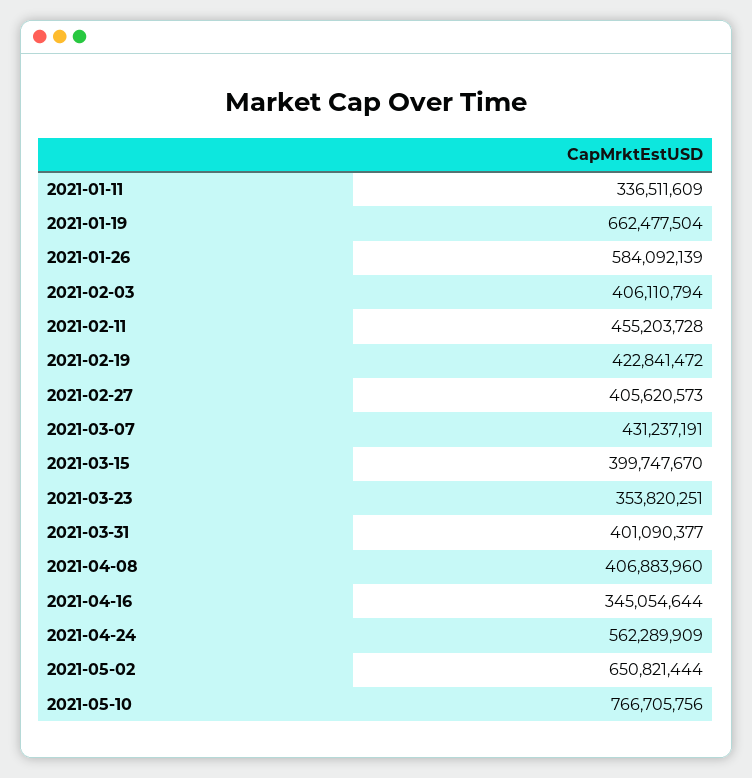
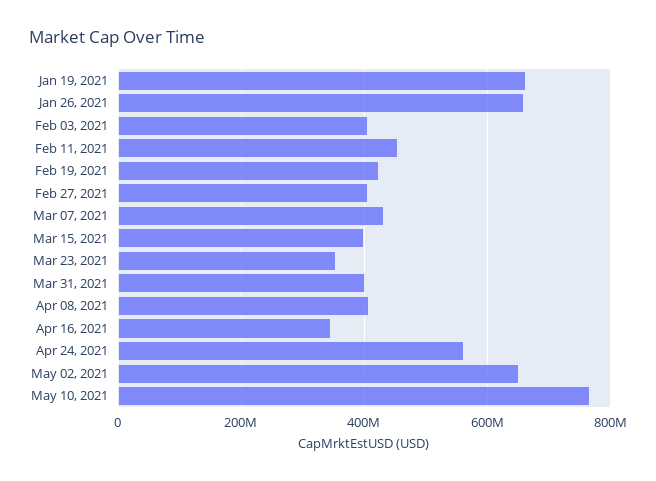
2021-01-11: 336511609 -> none
2021-01-26: 584092139 -> 660000000

